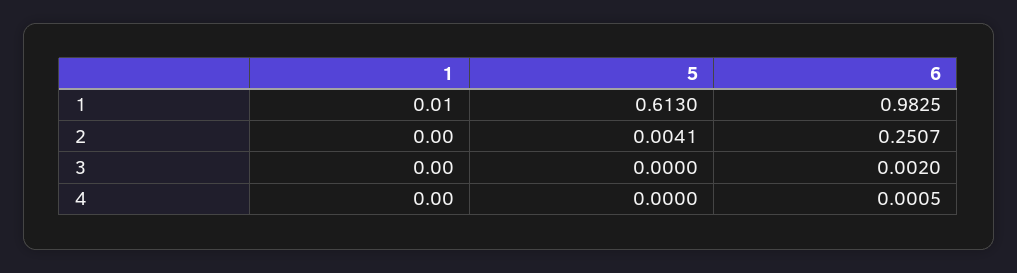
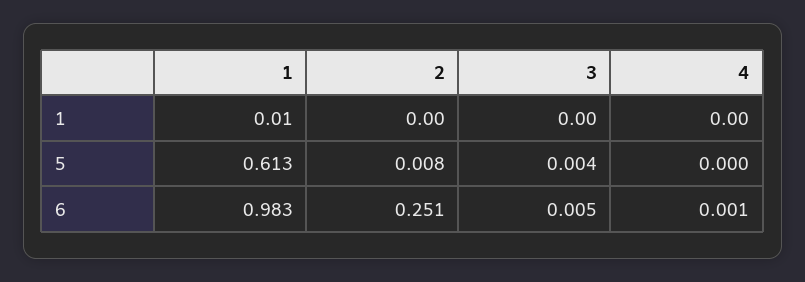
5, 2: 0.0041 -> 0.008
5, 3: 0 -> 0.004
6, 3: 0.002 -> 0.005

